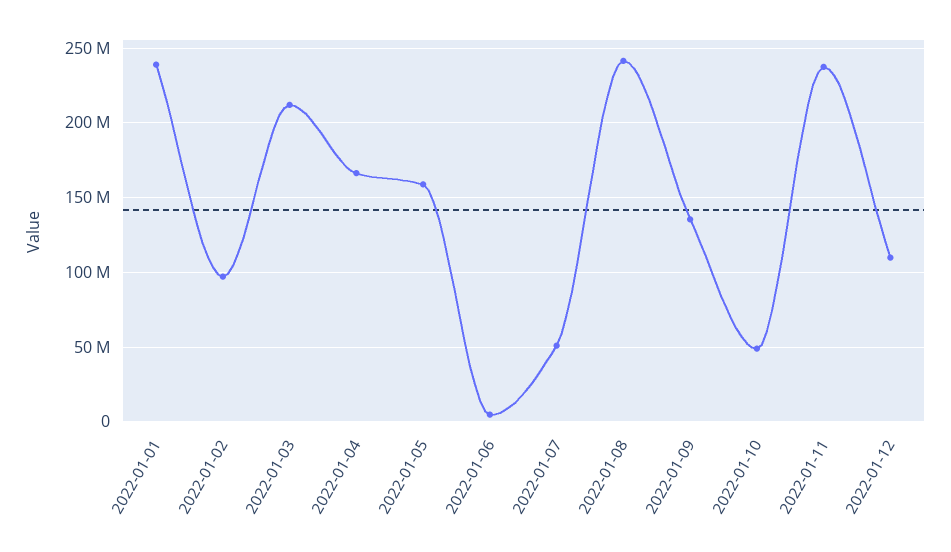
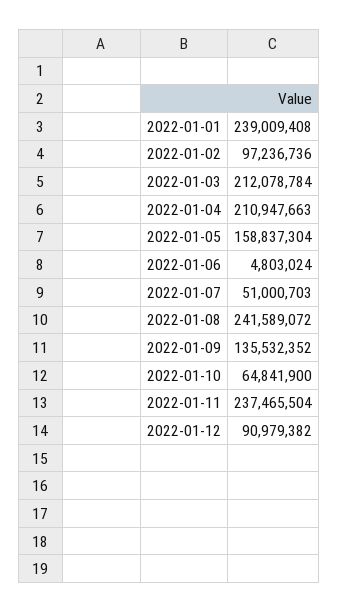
2022-01-04: 165000000 -> 210947663
2022-01-10: 50000000 -> 64841900
2022-01-12: 110000000 -> 90979382

